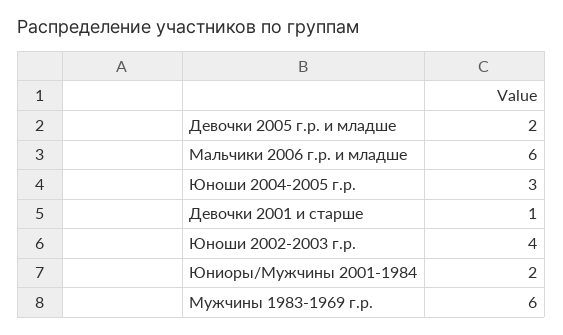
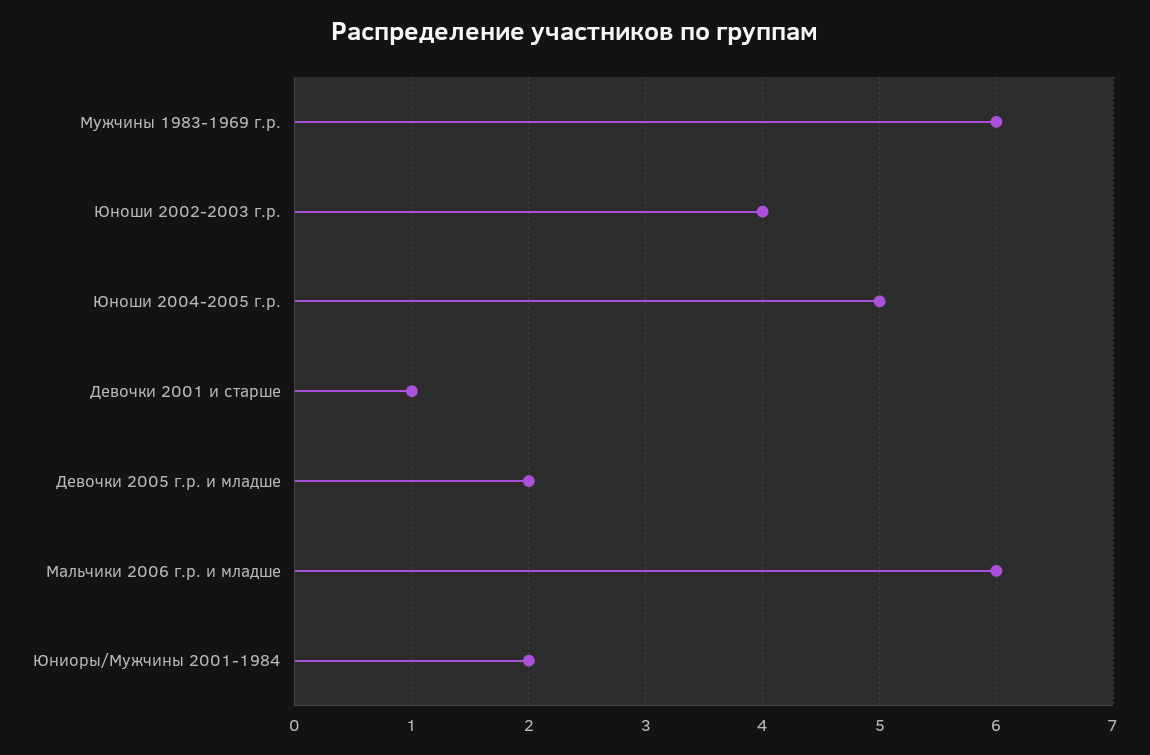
Юноши 2004-2005 г.р.: 3 -> 5

